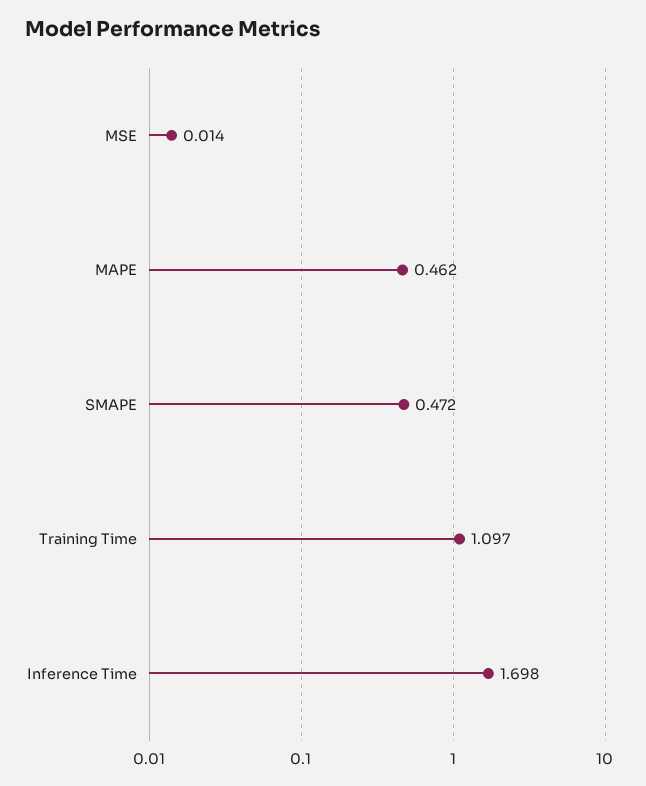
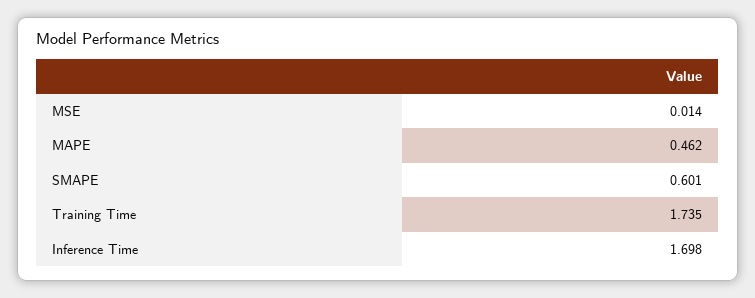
SMAPE: 0.472 -> 0.601
Training Time: 1.097 -> 1.735

